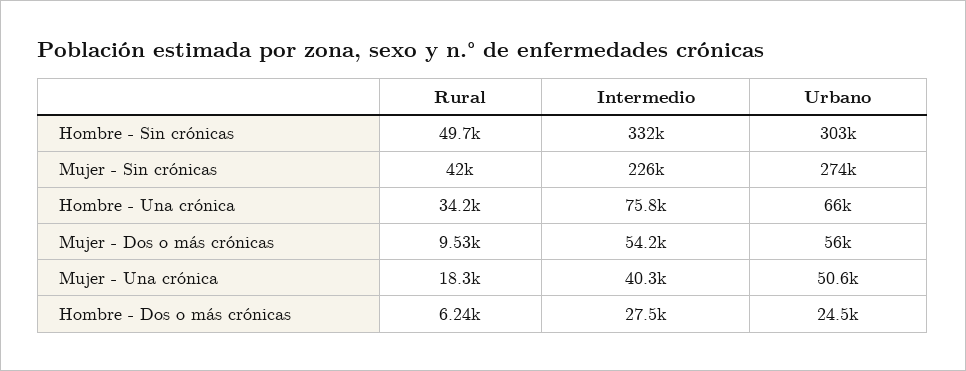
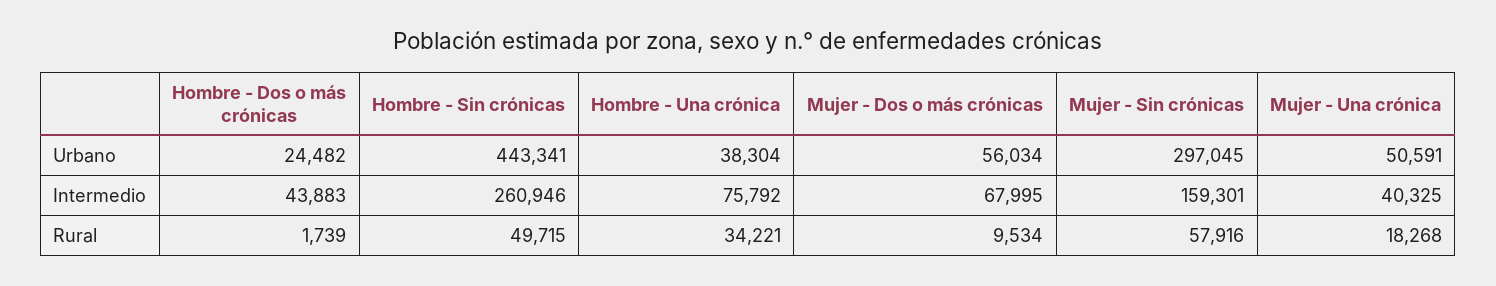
Intermedio, Hombre - Sin crónicas: 332000 -> 260946
Urbano, Hombre - Sin crónicas: 303000 -> 443341
Rural, Mujer - Sin crónicas: 42000 -> 57916
Intermedio, Mujer - Sin crónicas: 226000 -> 159301
Urbano, Mujer - Sin crónicas: 274000 -> 297045
Urbano, Hombre - Una crónica: 66000 -> 38304
Intermedio, Mujer - Dos o más crónicas: 54200 -> 67995
Rural, Hombre - Dos o más crónicas: 6240 -> 1739
Intermedio, Hombre - Dos o más crónicas: 27500 -> 43883

